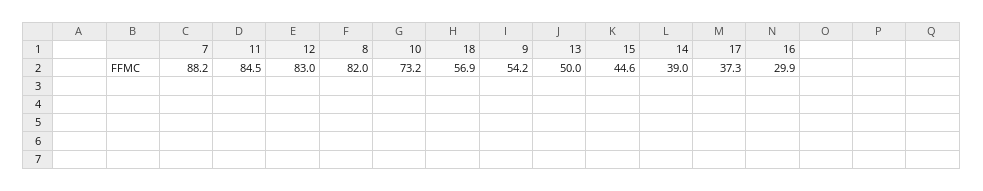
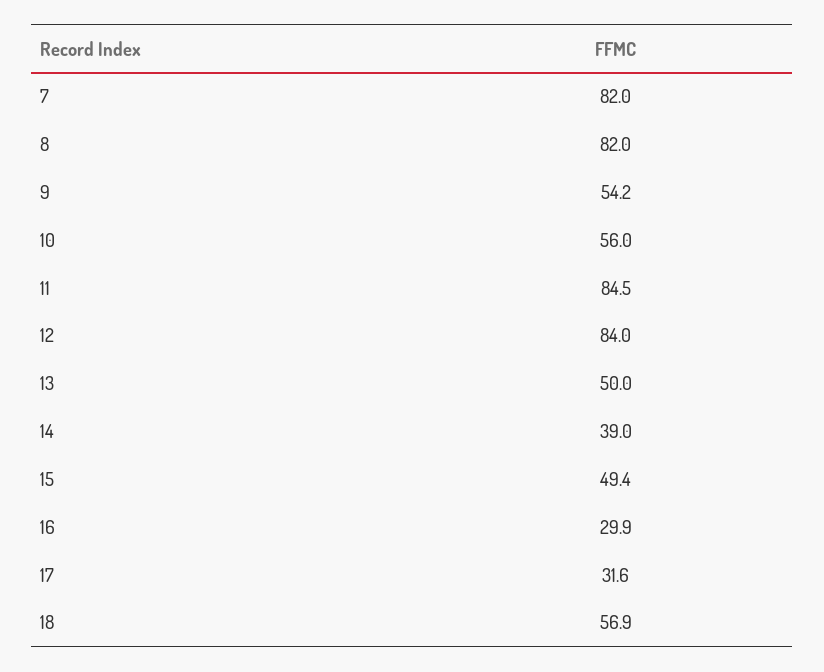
7: 88.2 -> 82
12: 83 -> 84
10: 73.2 -> 56
15: 44.6 -> 49.4
17: 37.3 -> 31.6

